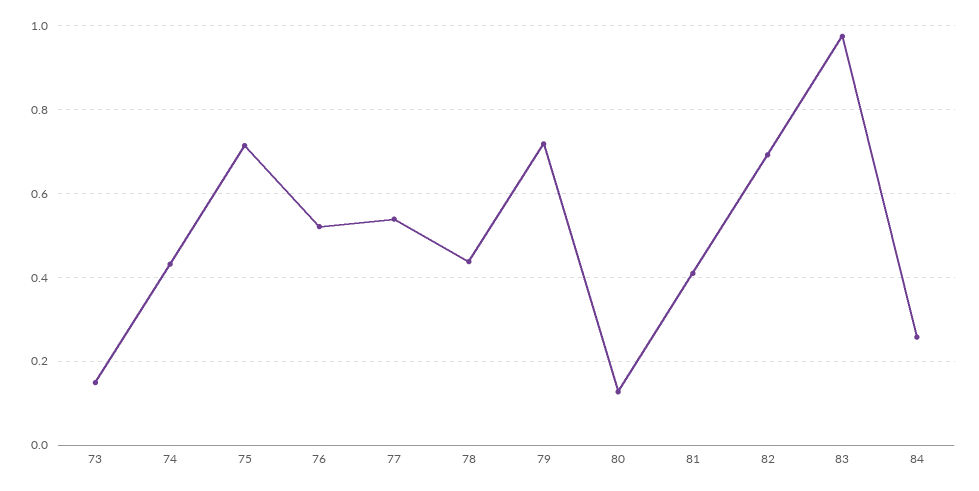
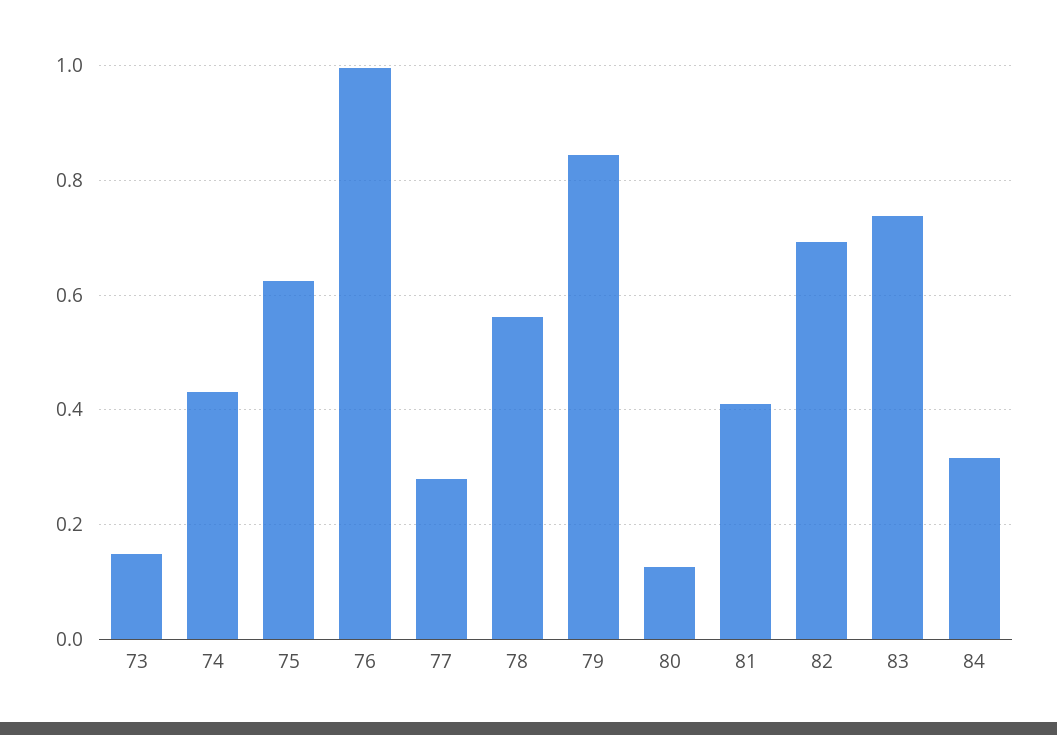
75: 0.72 -> 0.62
76: 0.52 -> 1
77: 0.54 -> 0.28
78: 0.44 -> 0.56
79: 0.72 -> 0.84
83: 0.98 -> 0.74
84: 0.26 -> 0.32

